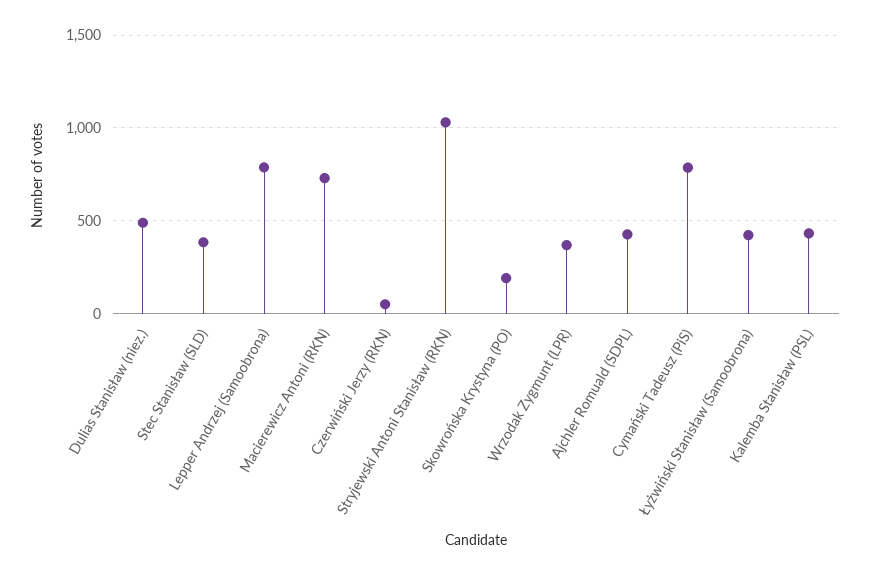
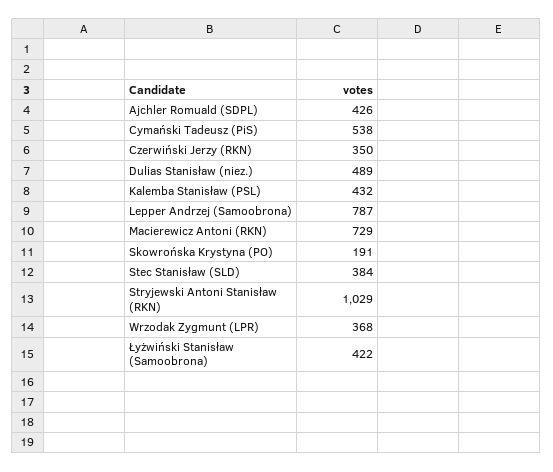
Czerwiński Jerzy (RKN): 50 -> 350
Cymański Tadeusz (PiS): 800 -> 538

